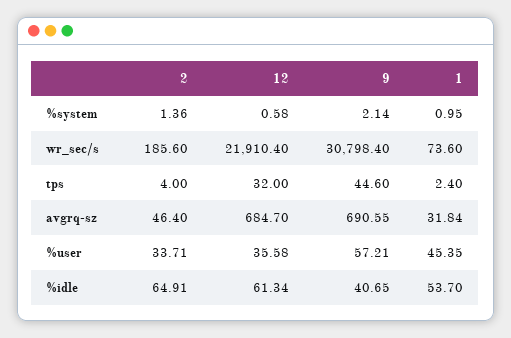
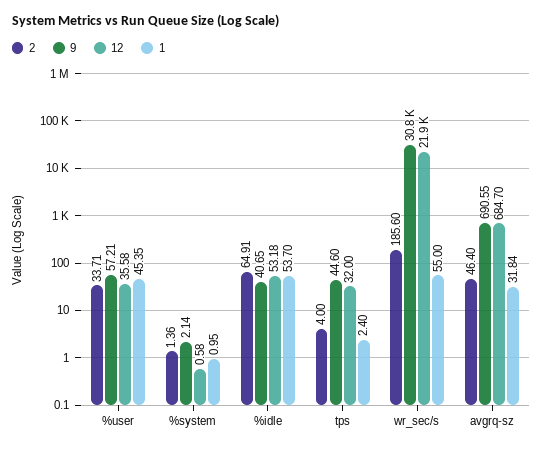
1, wr_sec/s: 73.6 -> 55
12, %idle: 61.34 -> 53.18

